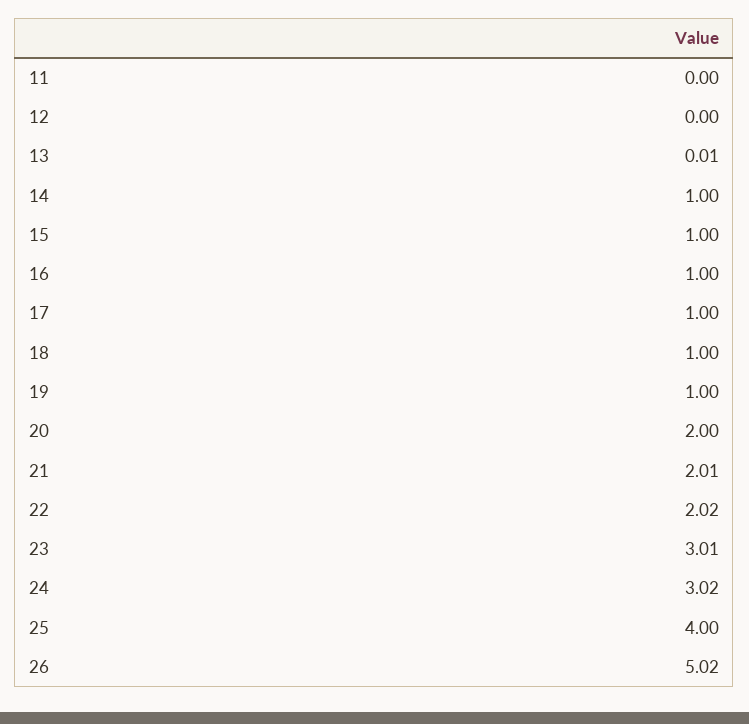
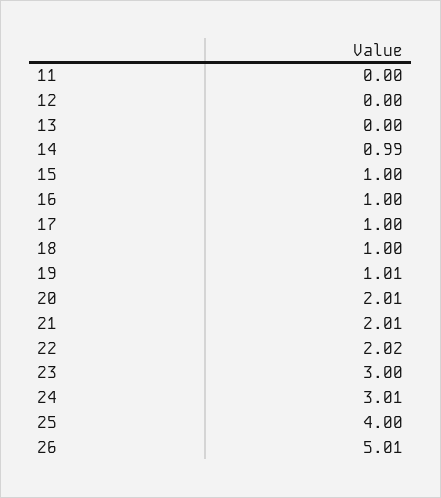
13: 0.01 -> 0
14: 1 -> 0.99
19: 1 -> 1.01
20: 2 -> 2.01
23: 3.01 -> 3
24: 3.02 -> 3.01
26: 5.02 -> 5.01

